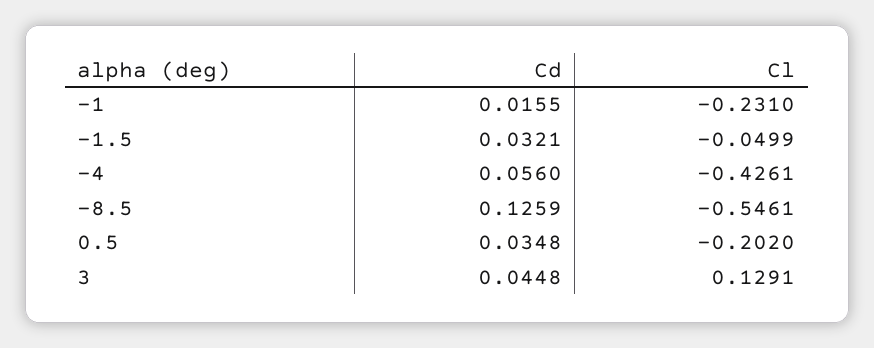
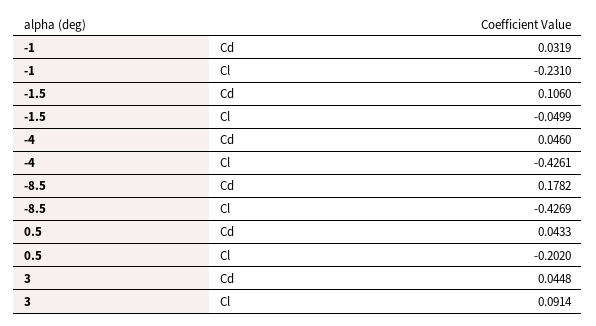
Cd, -1: 0.0155 -> 0.0319
Cd, -1.5: 0.0321 -> 0.106
Cd, -4: 0.056 -> 0.046
Cd, -8.5: 0.1259 -> 0.1782
Cl, -8.5: -0.5461 -> -0.4269
Cd, 0.5: 0.0348 -> 0.0433
Cl, 3: 0.1291 -> 0.0914

